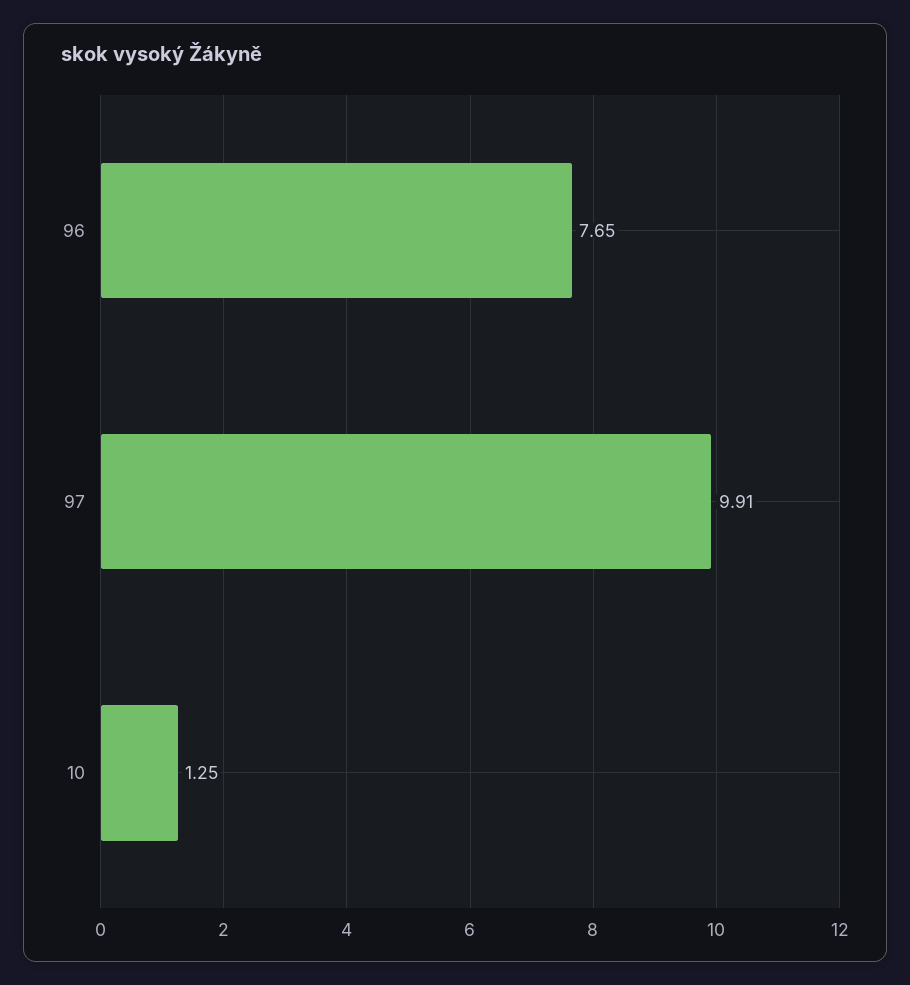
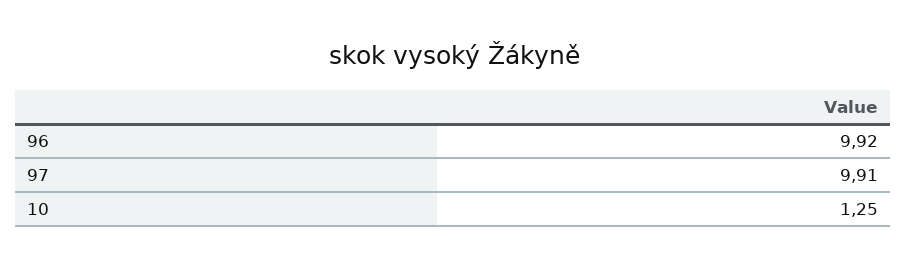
96: 7.65 -> 9.92

